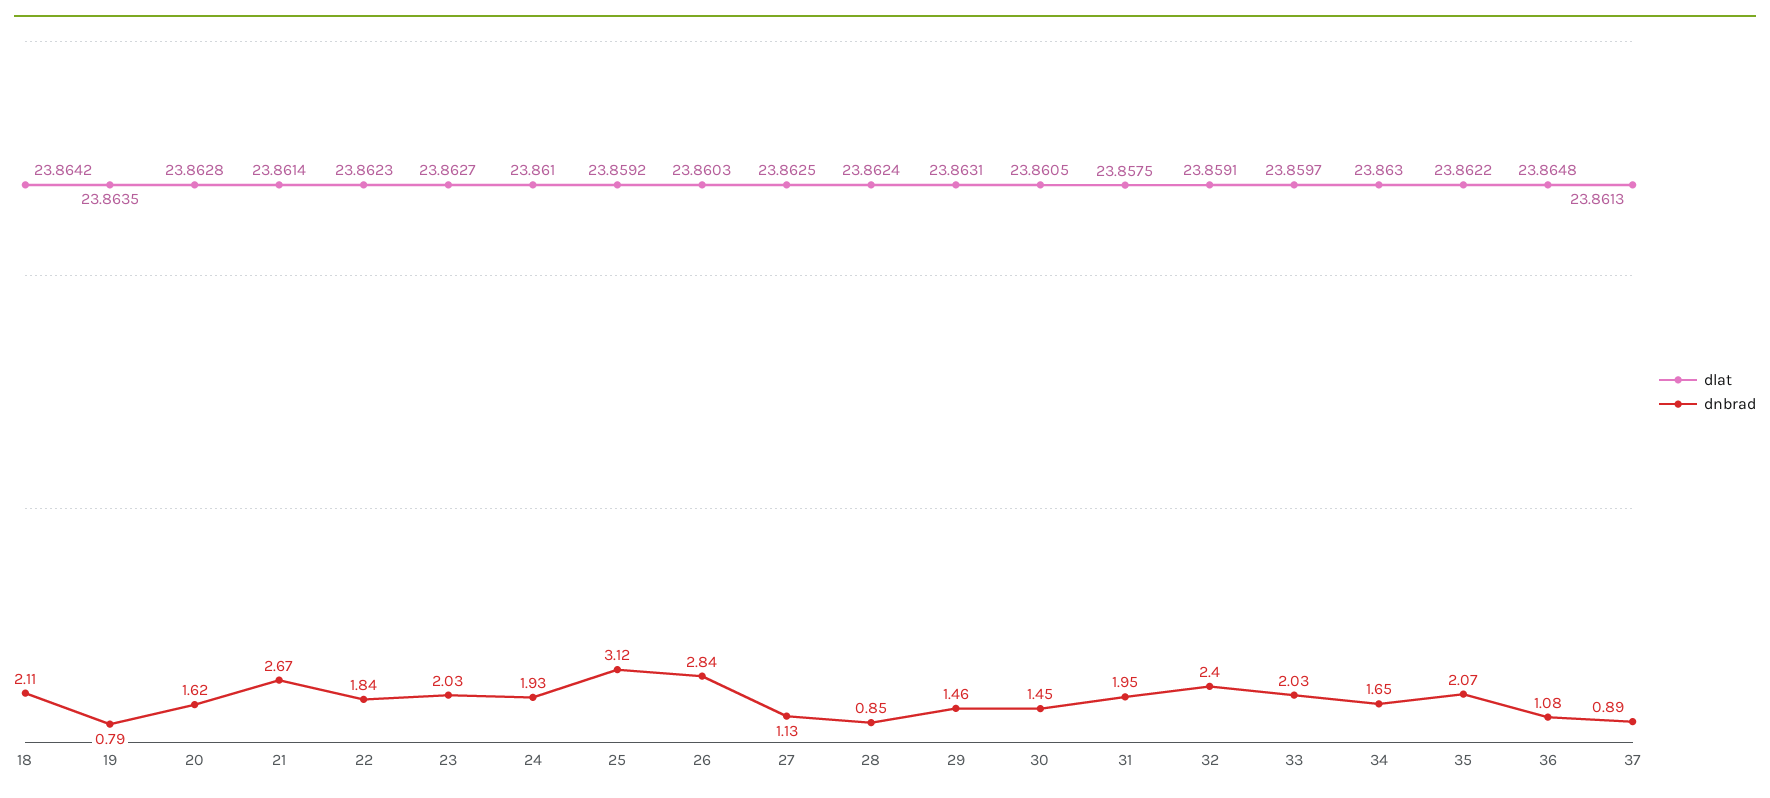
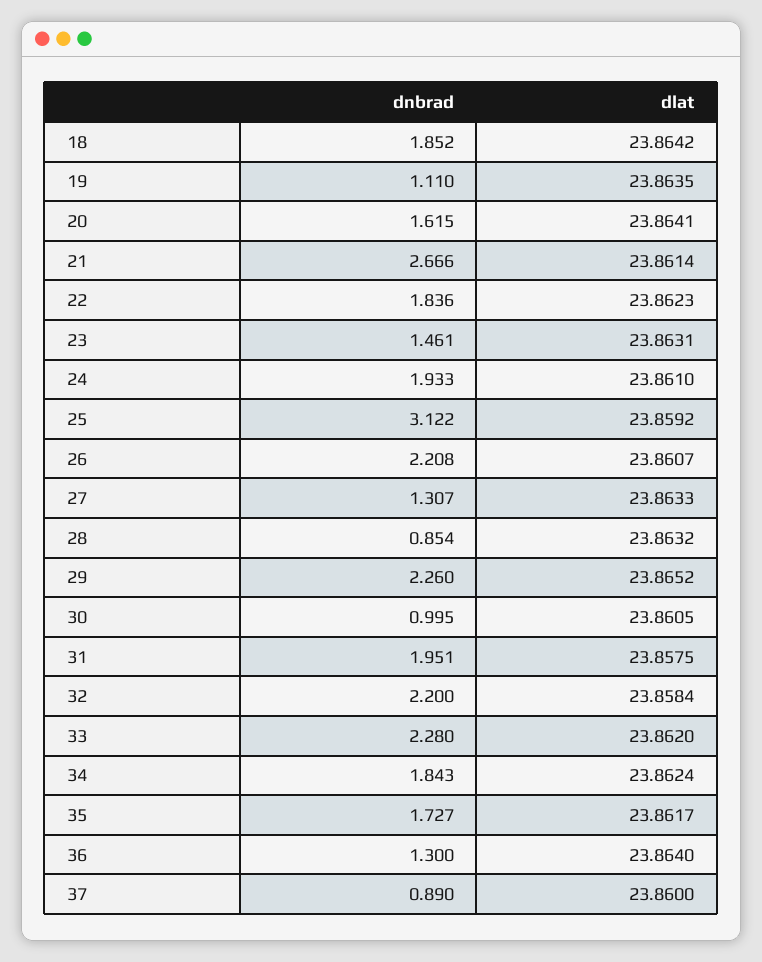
dnbrad, 18: 2.11 -> 1.852
dnbrad, 19: 0.79 -> 1.11
dlat, 20: 23.8628 -> 23.8641
dlat, 23: 23.8627 -> 23.8631
dnbrad, 23: 2.03 -> 1.461
dlat, 26: 23.8603 -> 23.8607
dnbrad, 26: 2.84 -> 2.208
dlat, 27: 23.8625 -> 23.8633
dnbrad, 27: 1.13 -> 1.307
dlat, 28: 23.8624 -> 23.8632
dlat, 29: 23.8631 -> 23.8652
dnbrad, 29: 1.46 -> 2.26
dnbrad, 30: 1.45 -> 0.995
dlat, 32: 23.8591 -> 23.8584
dnbrad, 32: 2.4 -> 2.2
dlat, 33: 23.8597 -> 23.862
dnbrad, 33: 2.03 -> 2.28
dlat, 34: 23.863 -> 23.8624
dnbrad, 34: 1.65 -> 1.843
dlat, 35: 23.8622 -> 23.8617
dnbrad, 35: 2.07 -> 1.727
dlat, 36: 23.8648 -> 23.864
dnbrad, 36: 1.08 -> 1.3
dlat, 37: 23.8613 -> 23.86

